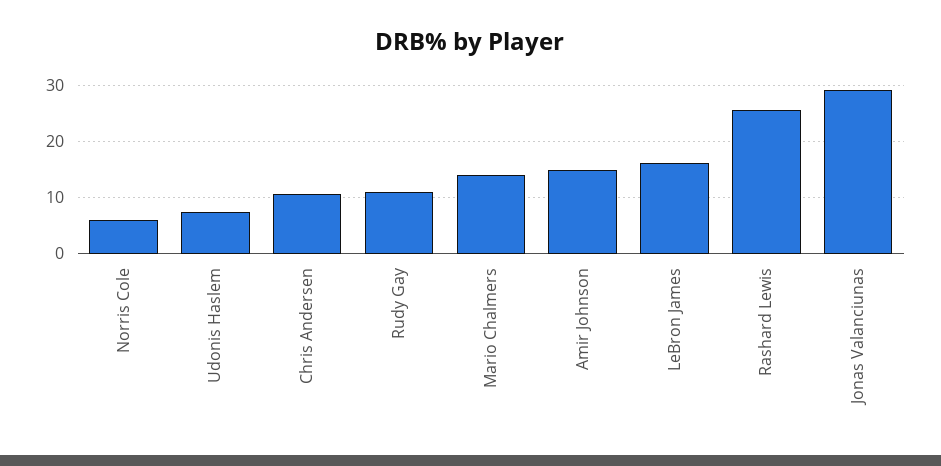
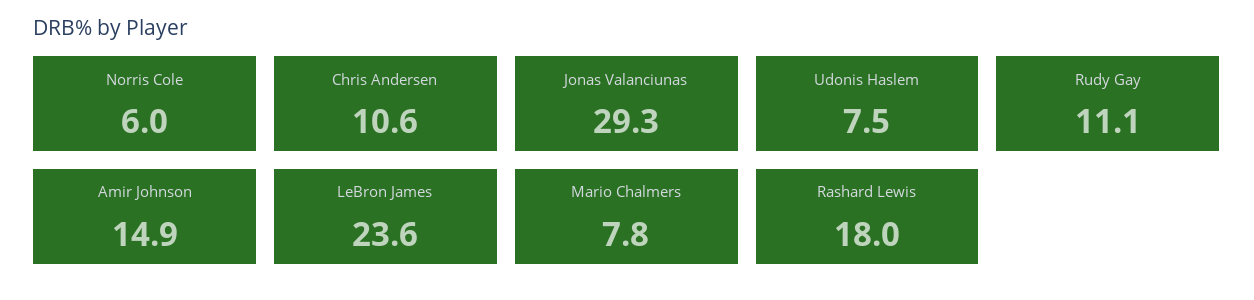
Mario Chalmers: 14 -> 7.8
LeBron James: 16 -> 23.6
Rashard Lewis: 26 -> 18

